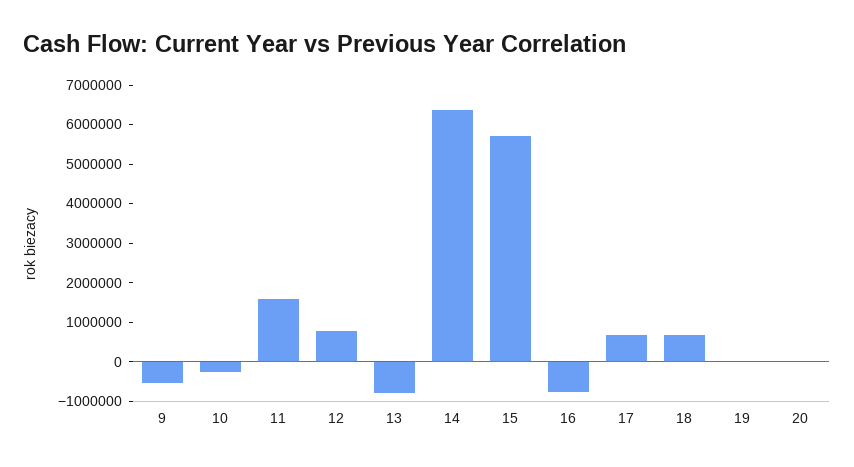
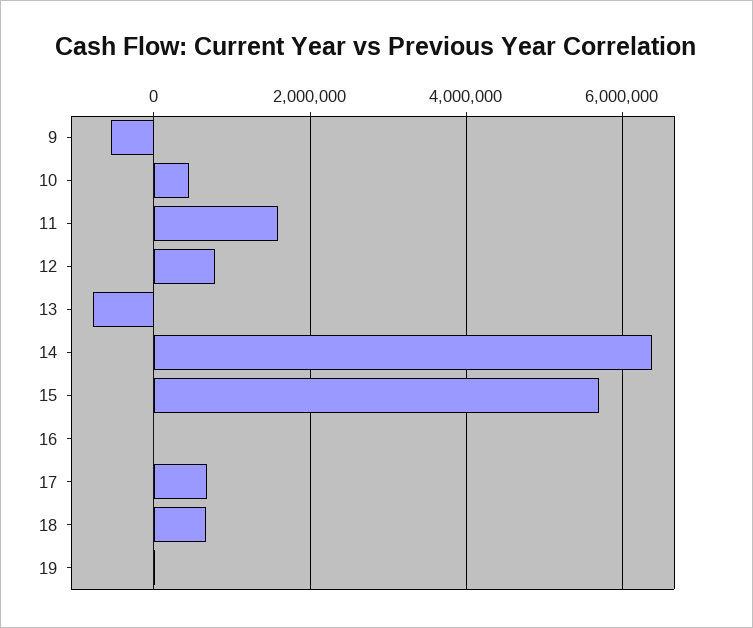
10: -250000 -> 400000
16: -750000 -> 0
20: 0 -> none

